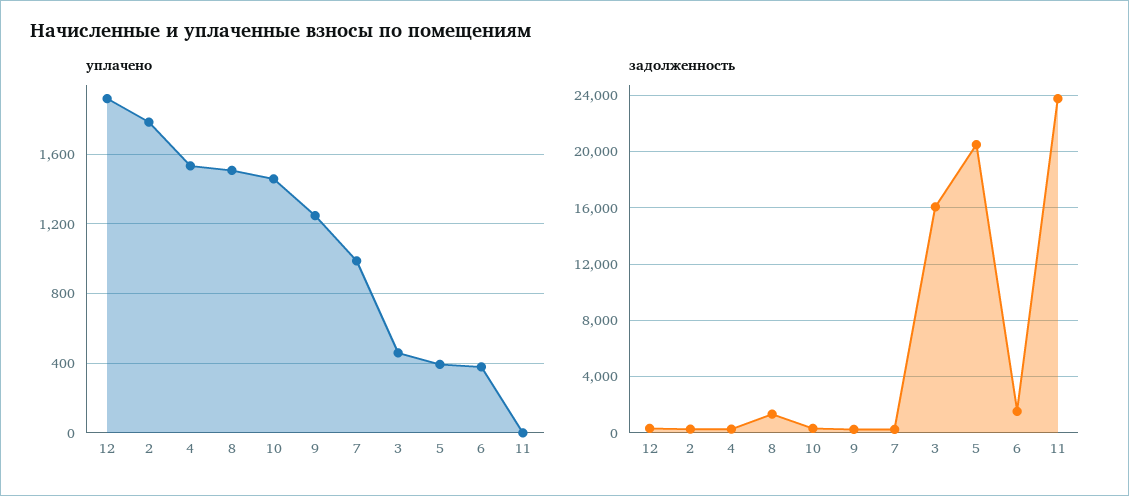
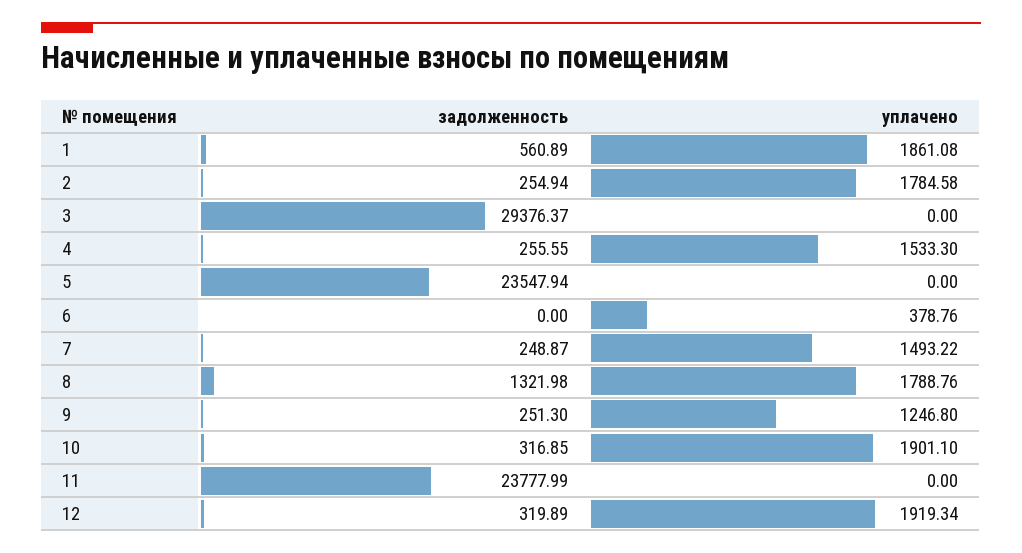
уплачено, 8: 1500 -> 1788.76
уплачено, 10: 1450 -> 1901.1
уплачено, 7: 1000 -> 1493.22
уплачено, 3: 450 -> 0
уплачено, 5: 400 -> 0
задолженность, 3: 16000 -> 29376.37
задолженность, 5: 20500 -> 23547.94
задолженность, 6: 1500 -> 0
задолженность, 1: none -> 560.89
уплачено, 1: none -> 1861.08

